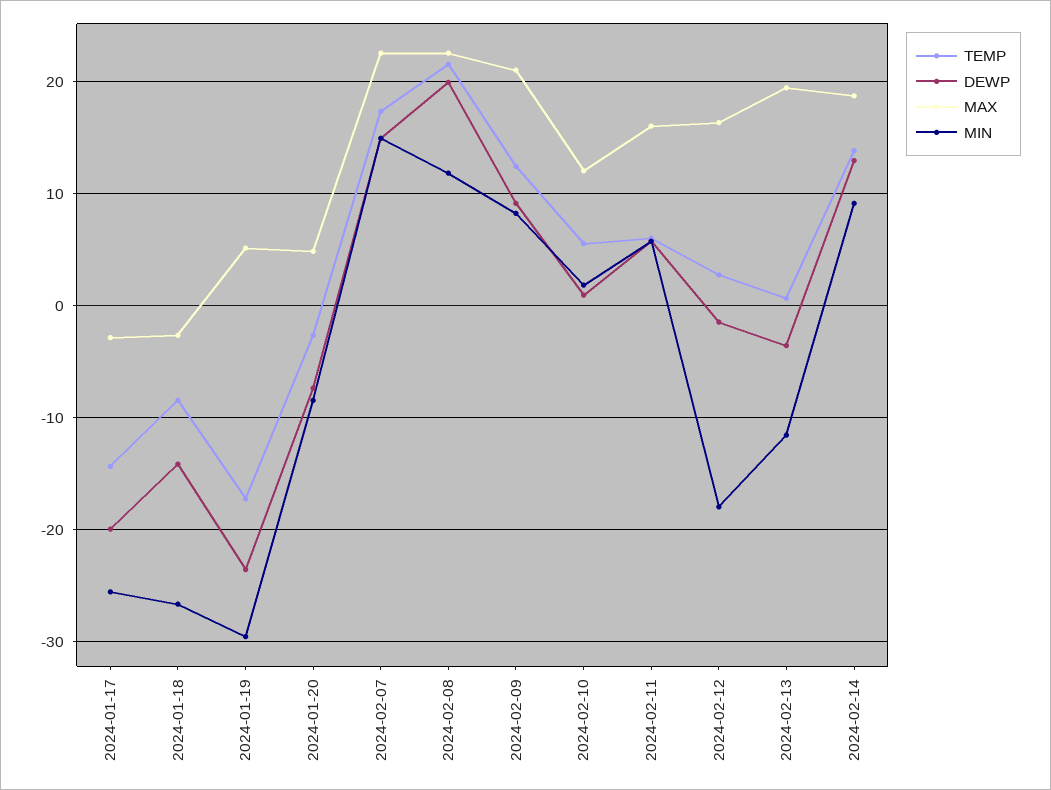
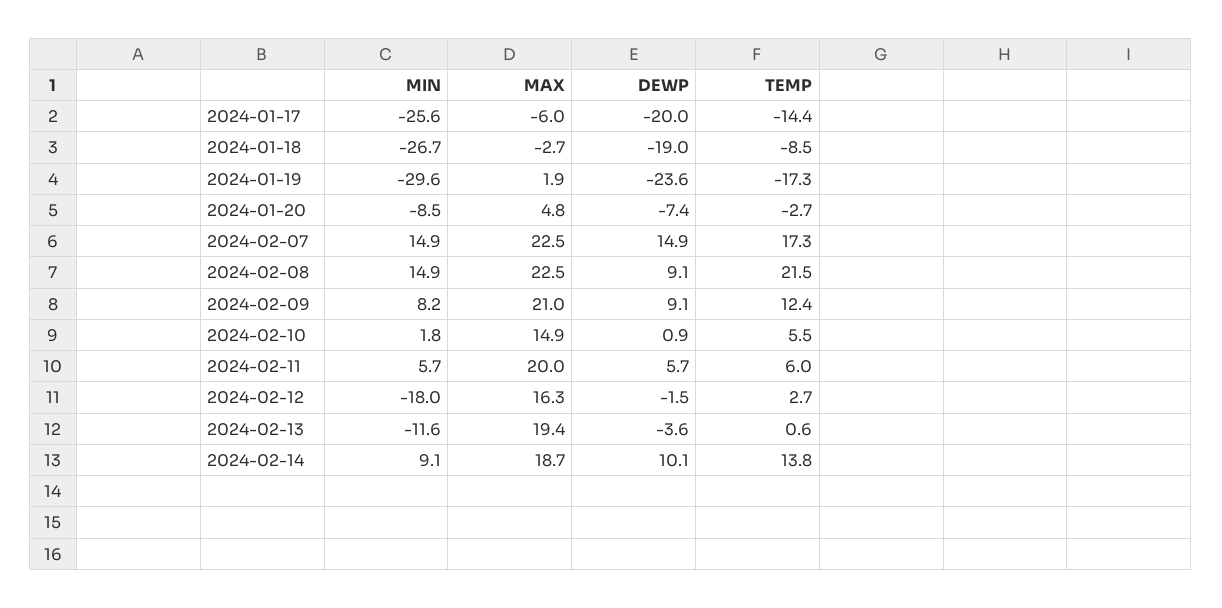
MAX, 2024-01-17: -3 -> -6
DEWP, 2024-01-18: -14 -> -19
MAX, 2024-01-19: 5 -> 1.9
DEWP, 2024-02-08: 20 -> 9.1
MIN, 2024-02-08: 12 -> 14.9
MAX, 2024-02-10: 12 -> 14.9
MAX, 2024-02-11: 16 -> 20
DEWP, 2024-02-14: 13 -> 10.1

